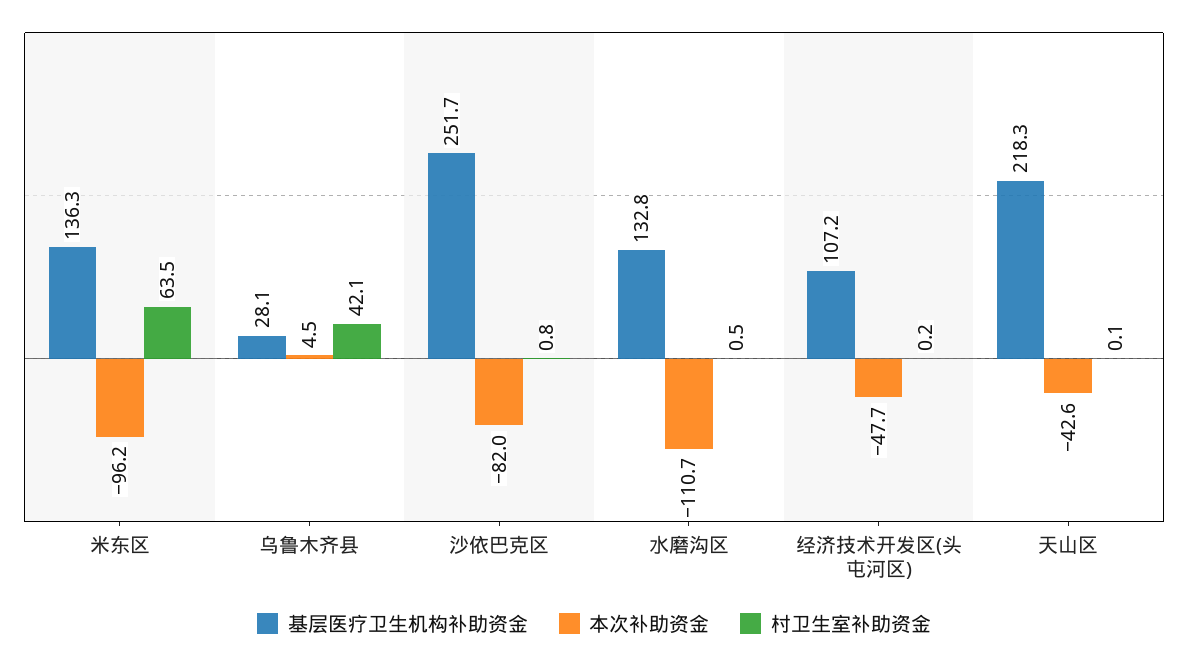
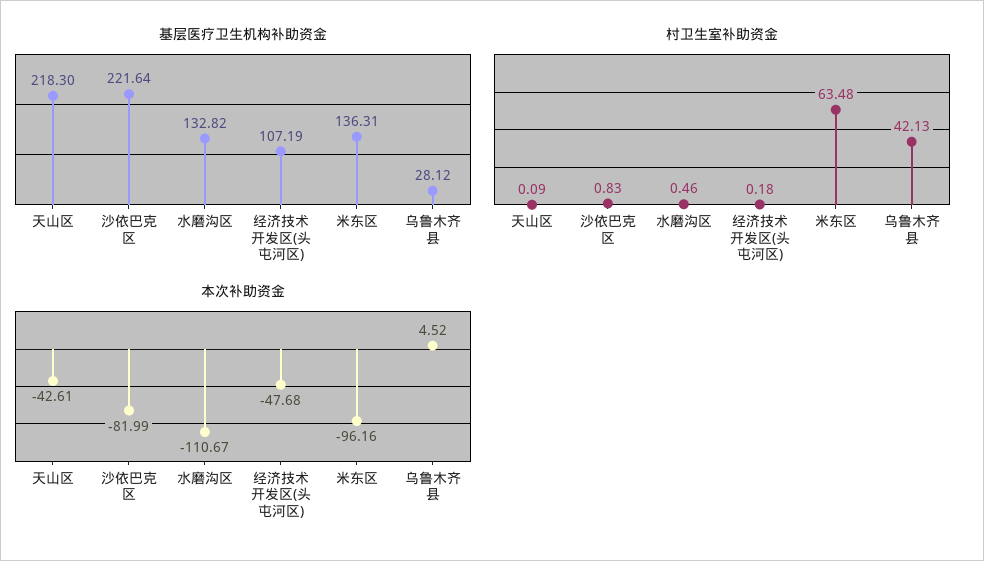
基层医疗卫生机构补助资金, 沙依巴克区: 251.7 -> 221.64

